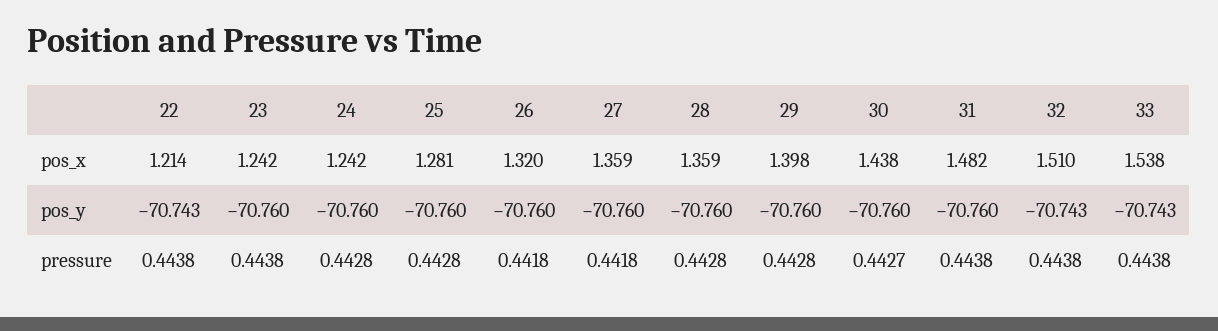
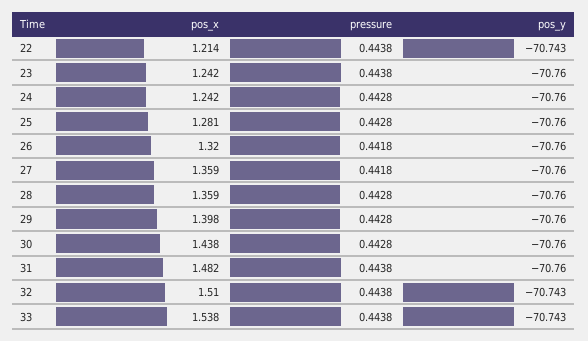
30, pressure: 0.4427 -> 0.4428

